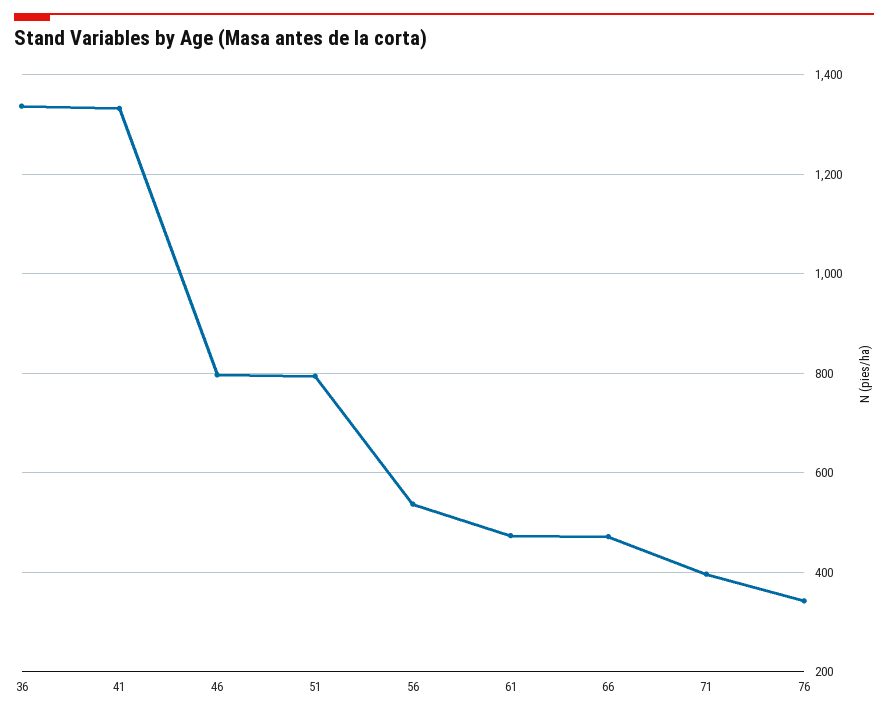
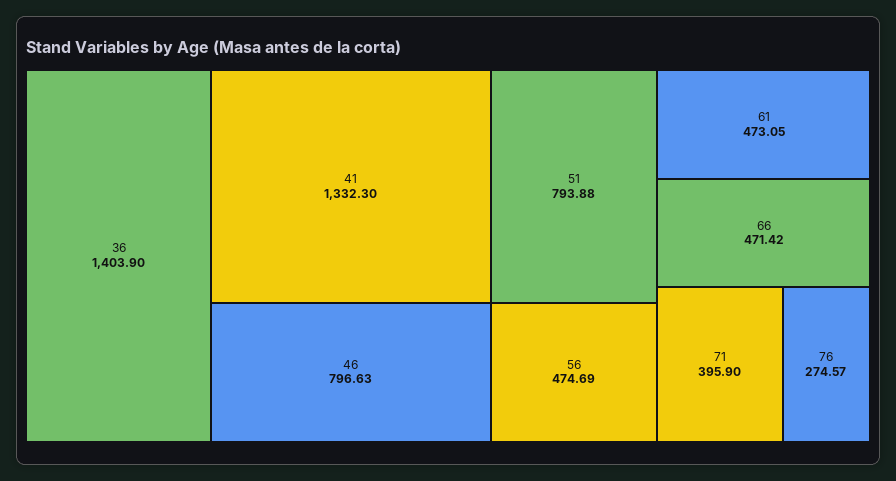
36: 1340 -> 1403.9
56: 540 -> 474.69
76: 340 -> 274.57

